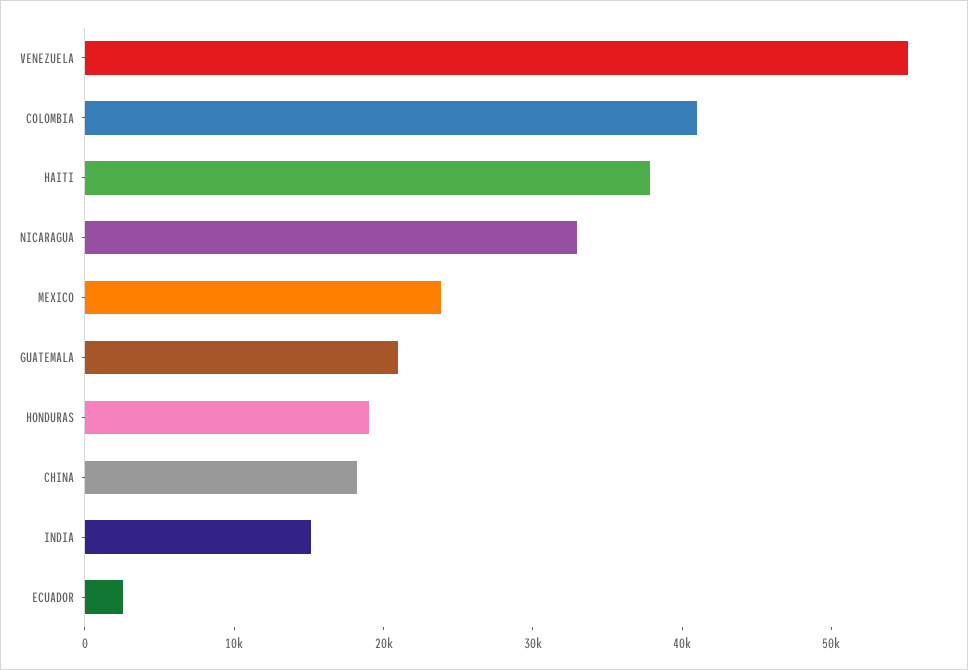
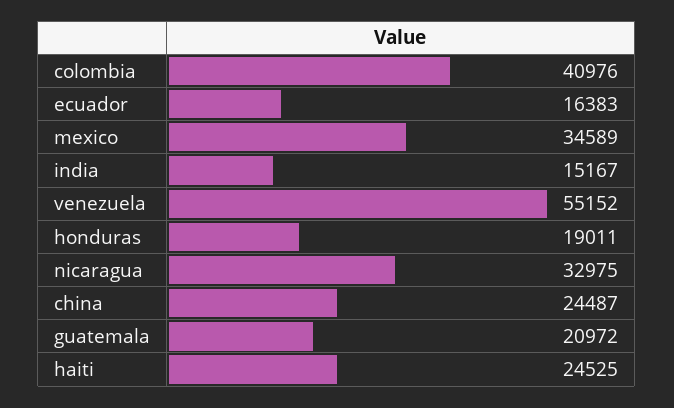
HAITI: 38000 -> 24525
MEXICO: 24000 -> 34589
CHINA: 18000 -> 24487
ECUADOR: 2000 -> 16383

